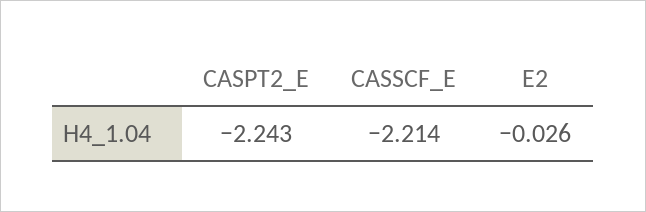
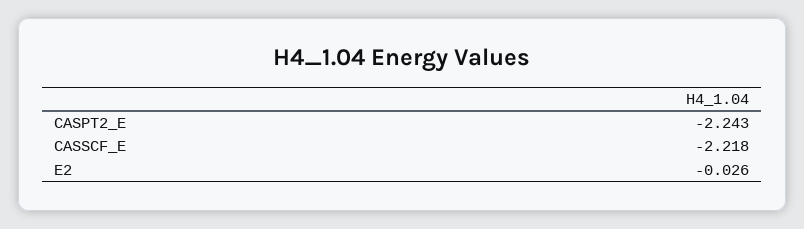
CASSCF_E: -2.214 -> -2.218

